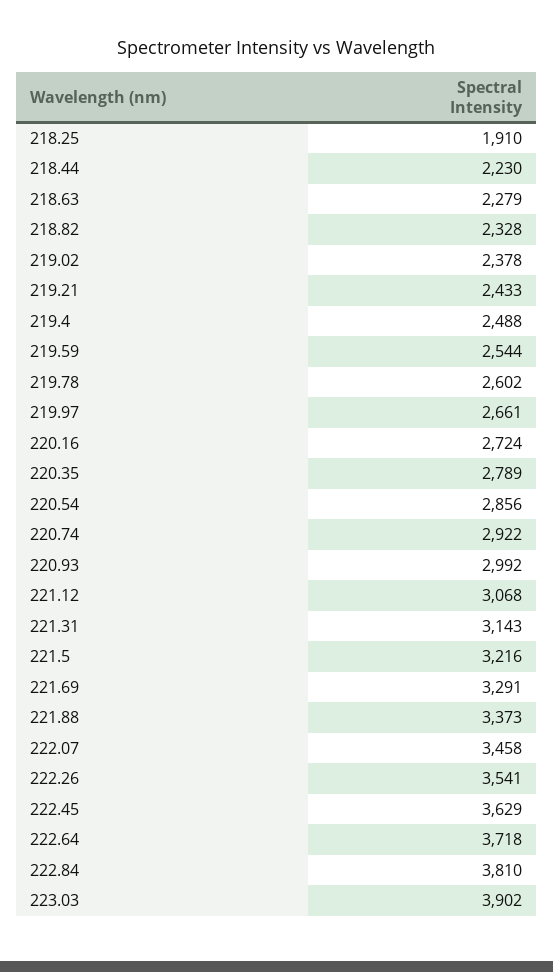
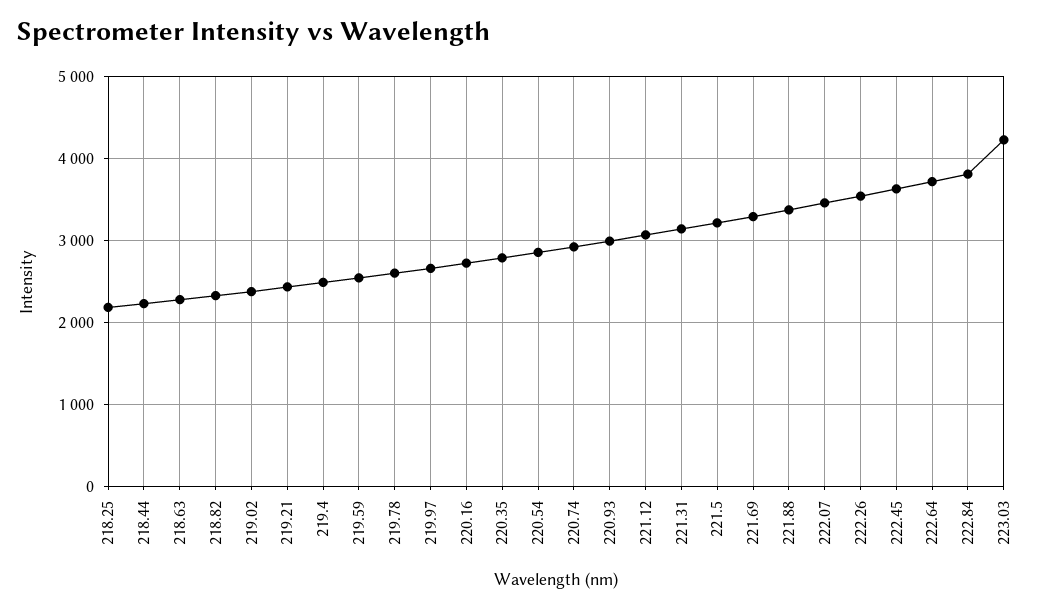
218.25: 1910 -> 2200
223.03: 3902 -> 4200

